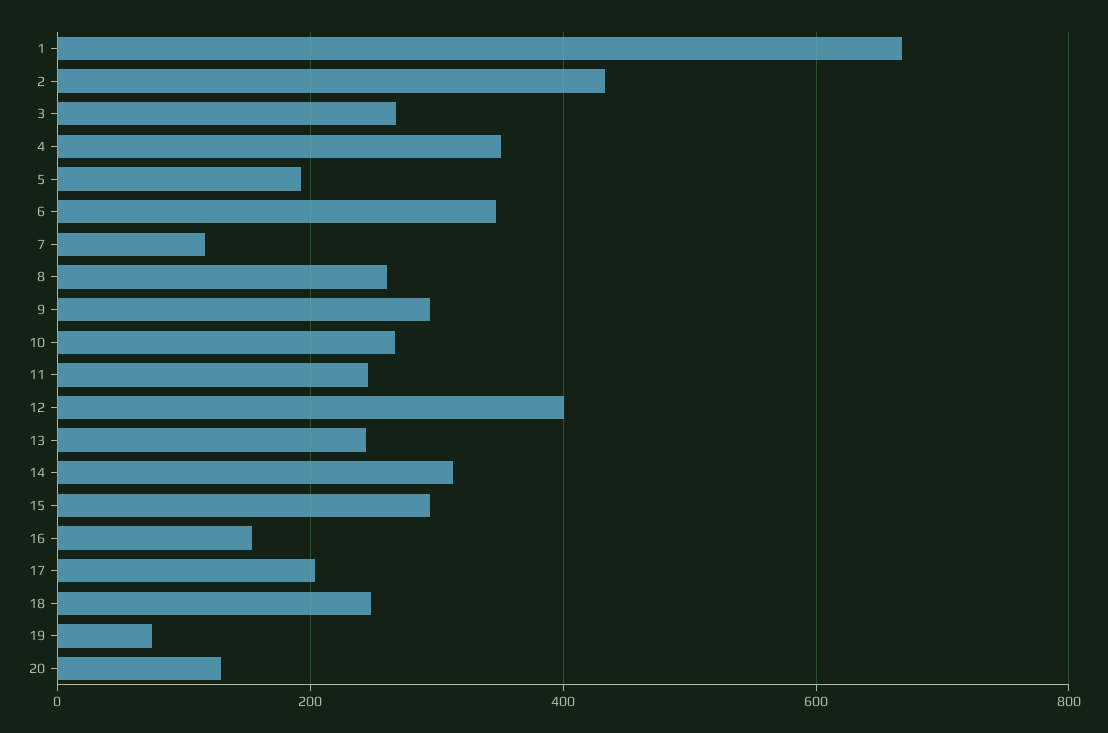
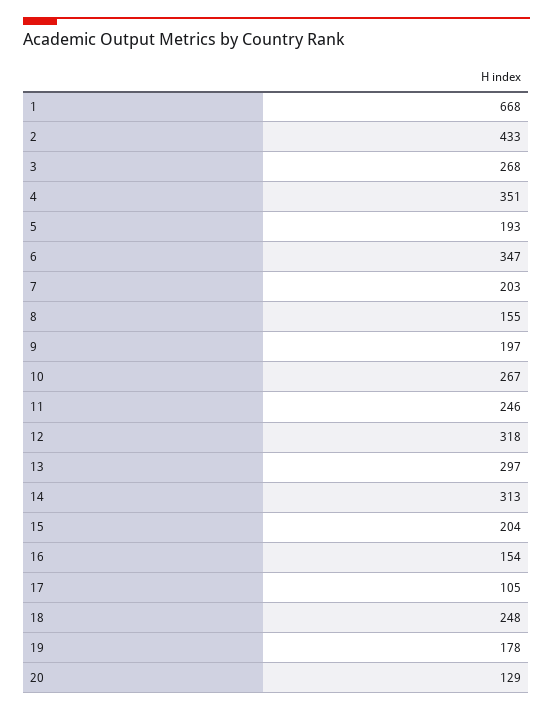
7: 120 -> 203
8: 260 -> 155
9: 300 -> 197
12: 400 -> 318
13: 240 -> 297
15: 300 -> 204
17: 200 -> 105
19: 80 -> 178

